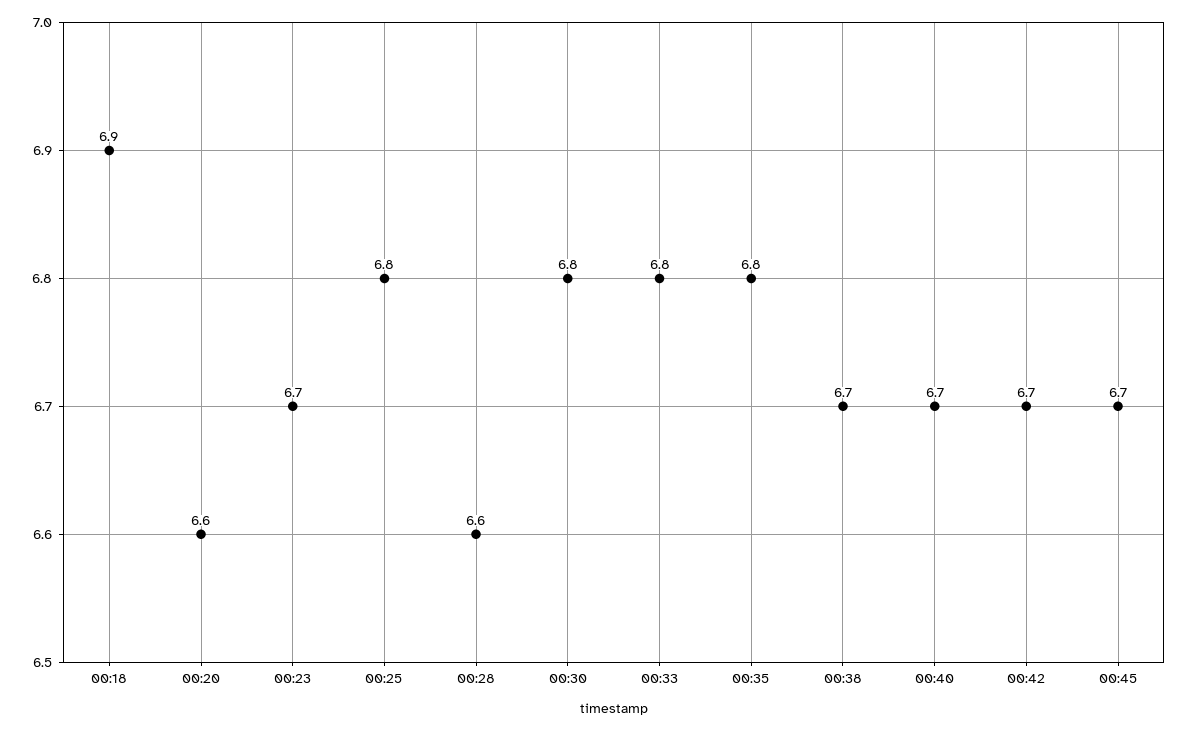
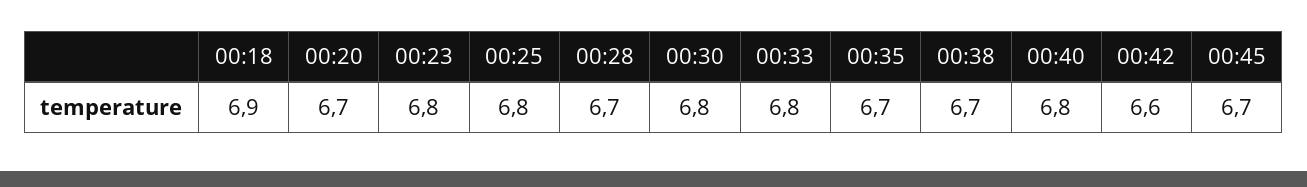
00:20: 6.6 -> 6.7
00:23: 6.7 -> 6.8
00:28: 6.6 -> 6.7
00:35: 6.8 -> 6.7
00:40: 6.7 -> 6.8
00:42: 6.7 -> 6.6

